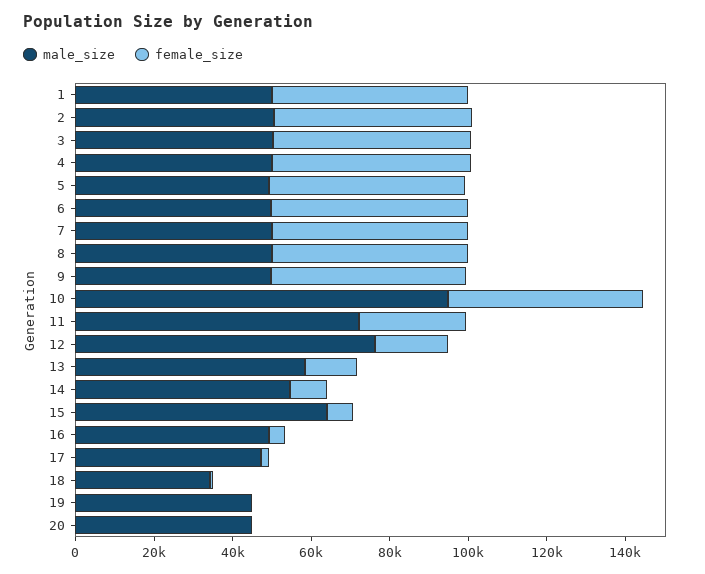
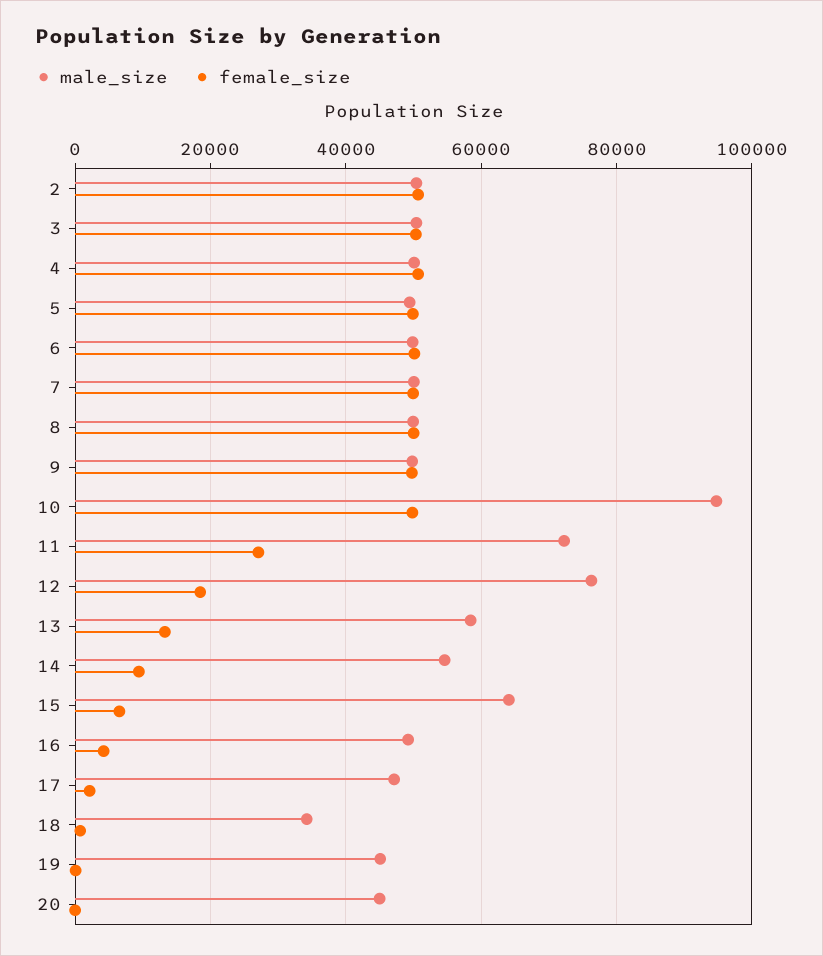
male_size, 1: 50000 -> none
female_size, 1: 50000 -> none

